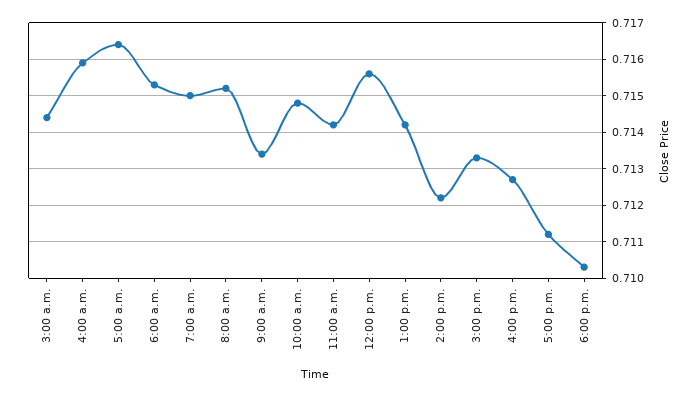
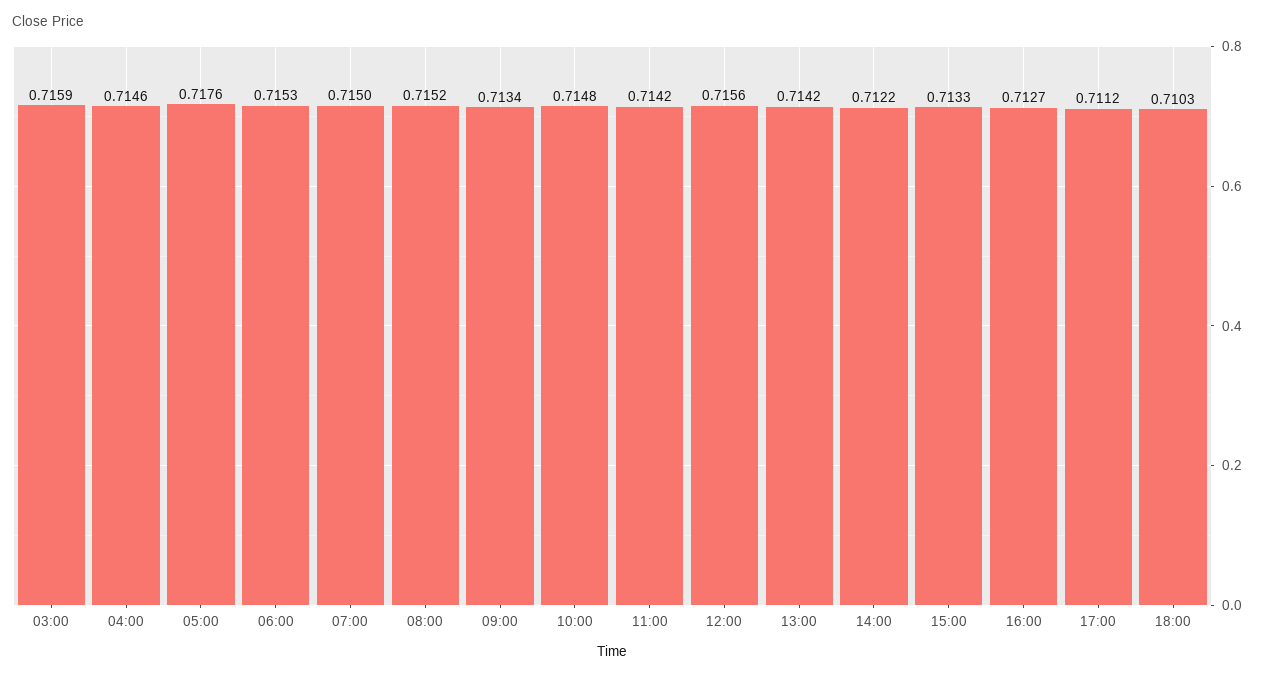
3:00 a.m.: 0.7145 -> 0.7159
4:00 a.m.: 0.716 -> 0.7146
5:00 a.m.: 0.7165 -> 0.7176

